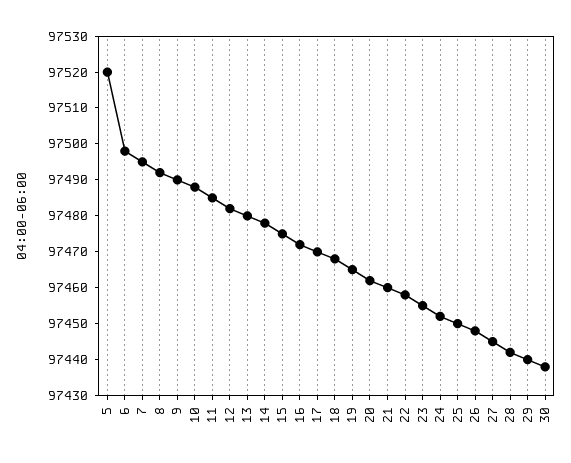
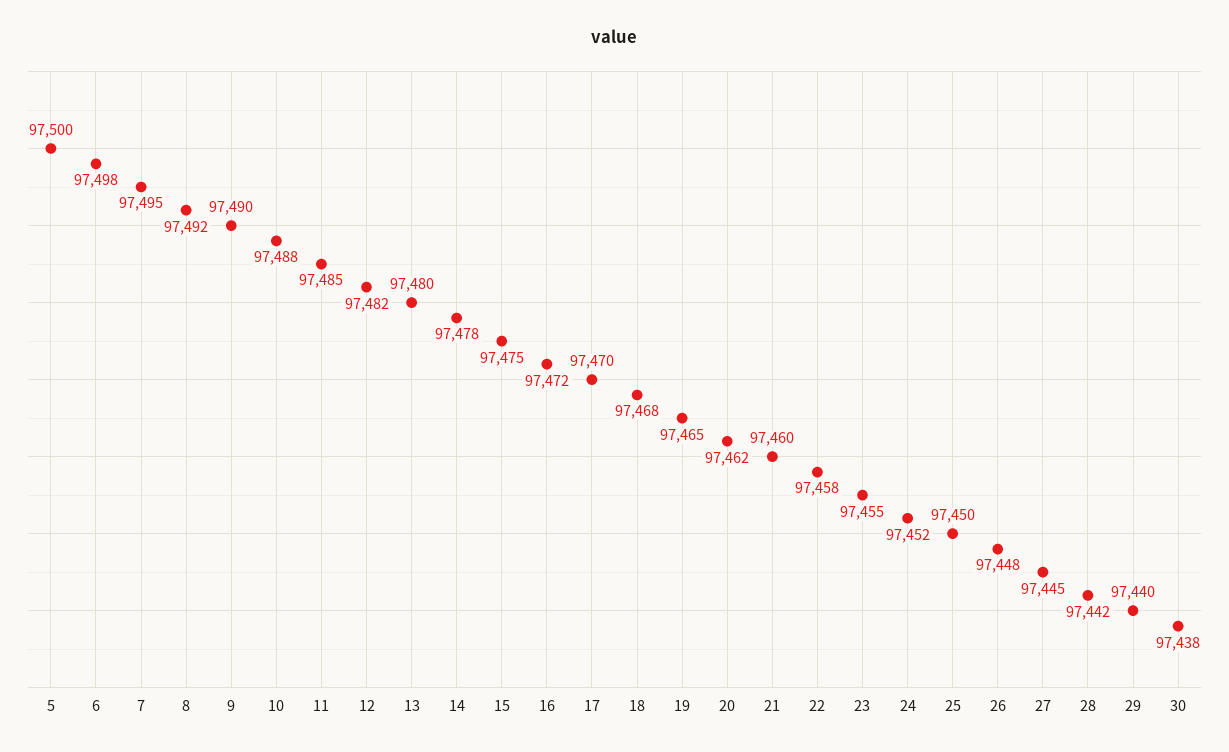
5: 97520 -> 97500

